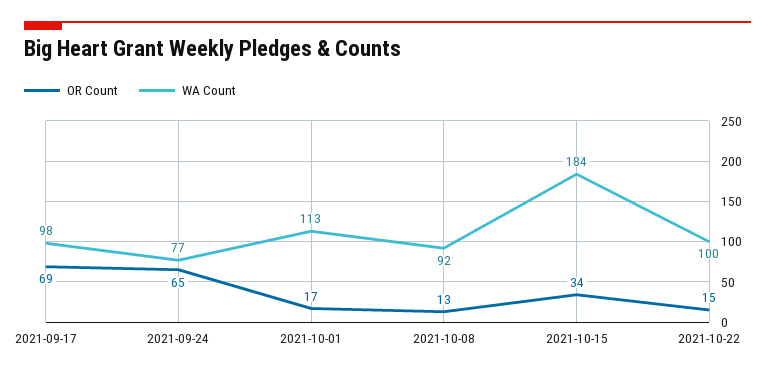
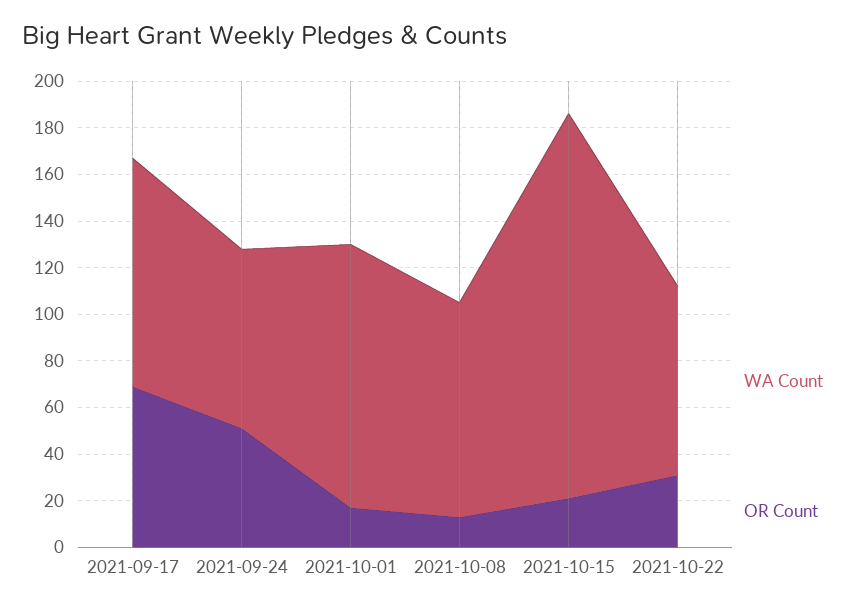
OR Count, 2021-09-24: 65 -> 50
OR Count, 2021-10-15: 34 -> 20
WA Count, 2021-10-15: 184 -> 165
OR Count, 2021-10-22: 15 -> 30
WA Count, 2021-10-22: 100 -> 80

